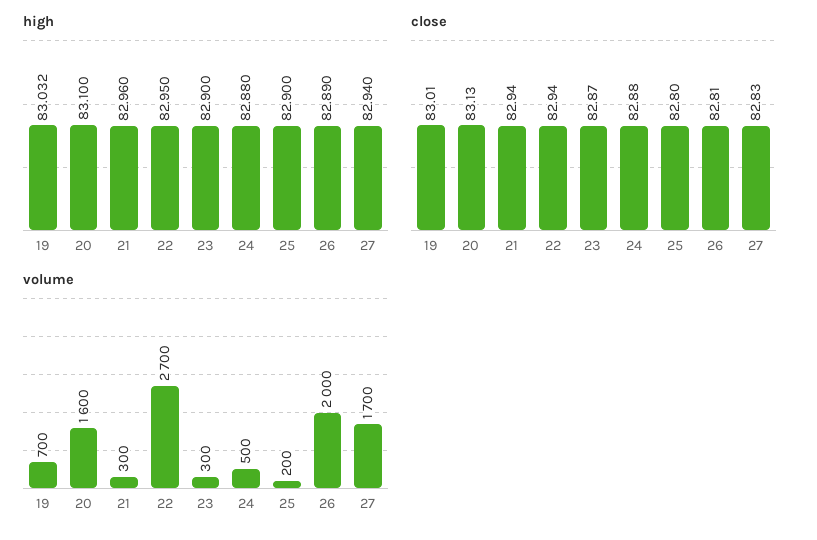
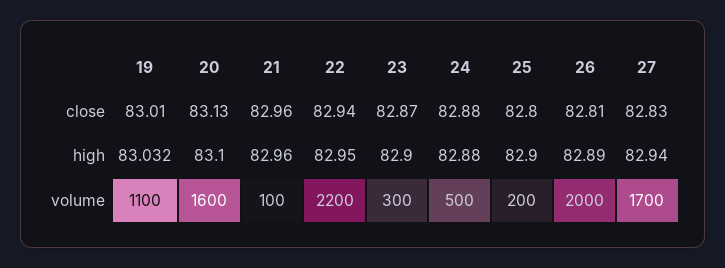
close, 21: 82.94 -> 82.96
volume, 19: 700 -> 1100
volume, 21: 300 -> 100
volume, 22: 2700 -> 2200

